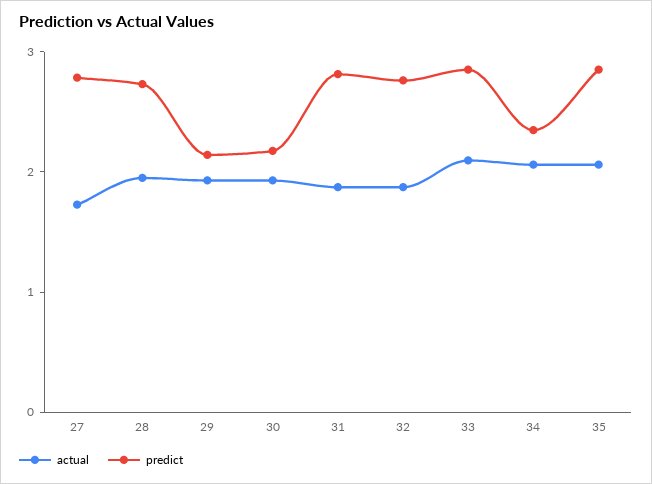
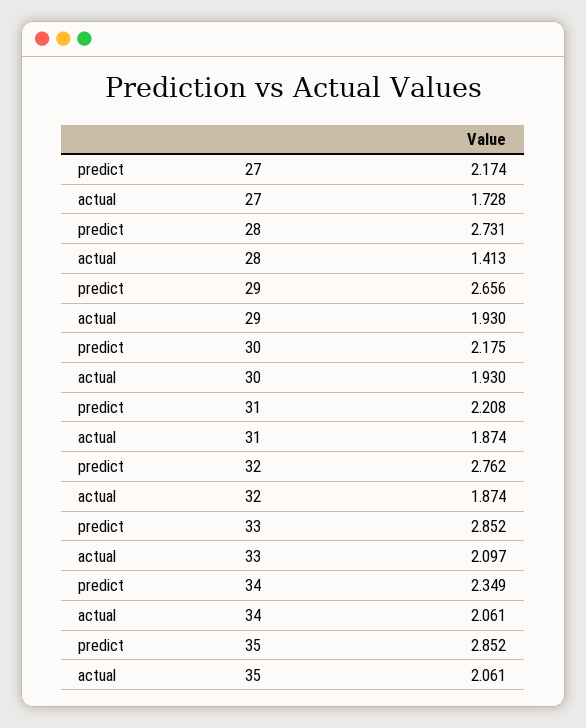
predict, 27: 2.8 -> 2.174
actual, 28: 2 -> 1.413
predict, 29: 2.2 -> 2.656
predict, 31: 2.8 -> 2.208

